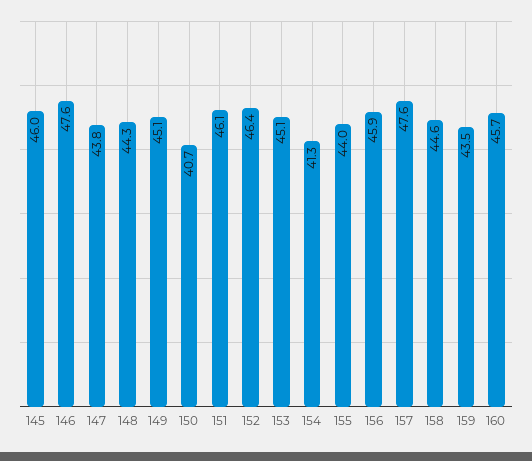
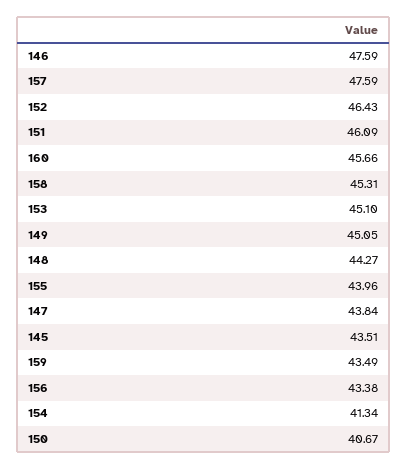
145: 46 -> 43.51
156: 45.9 -> 43.38
158: 44.6 -> 45.31

